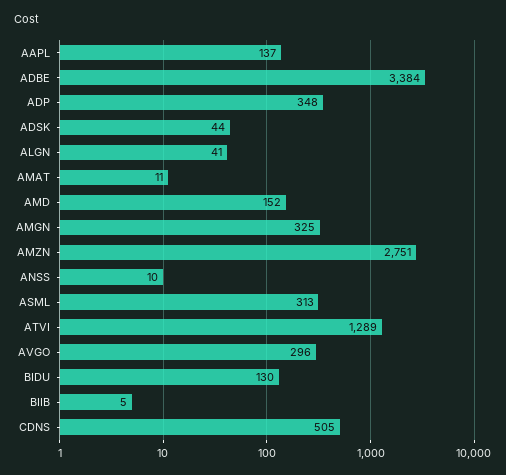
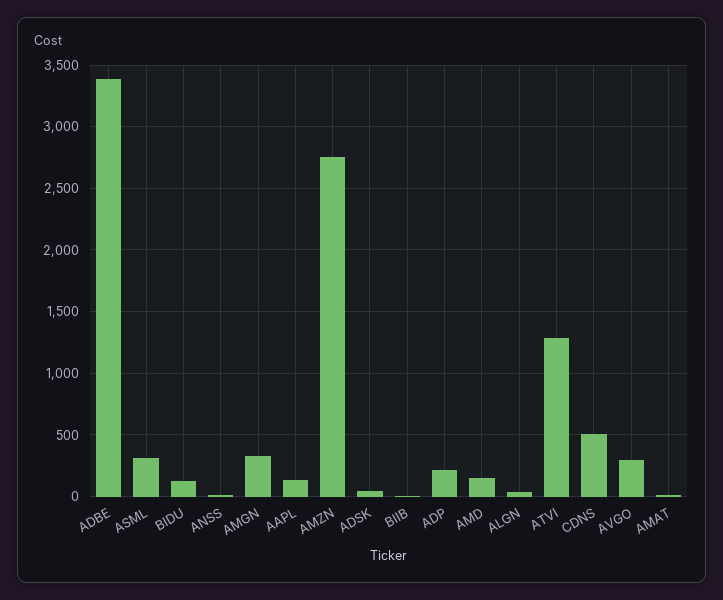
ADP: 348 -> 200

